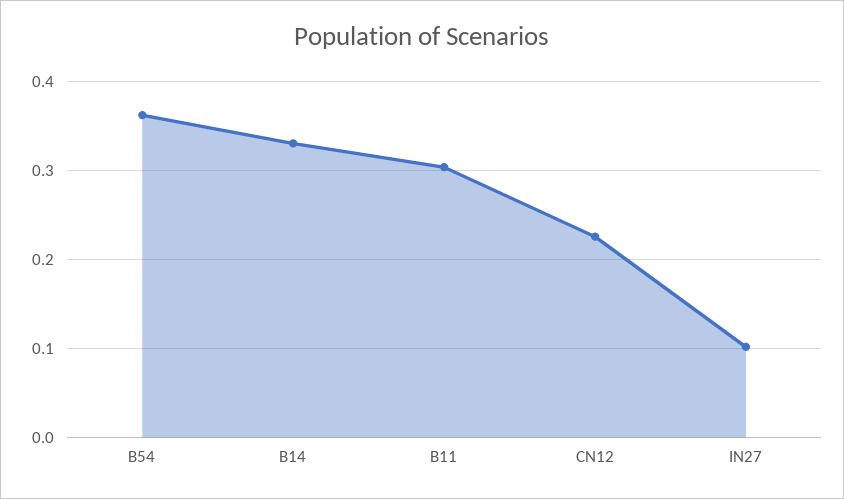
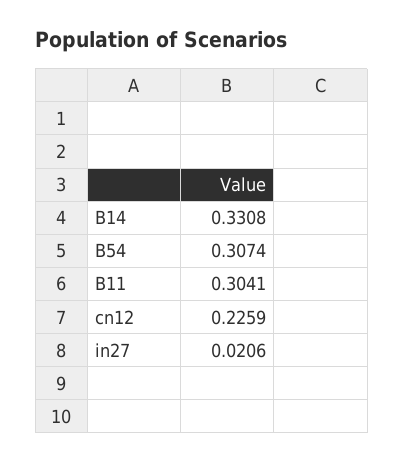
B54: 0.36 -> 0.3074
IN27: 0.1 -> 0.0206

